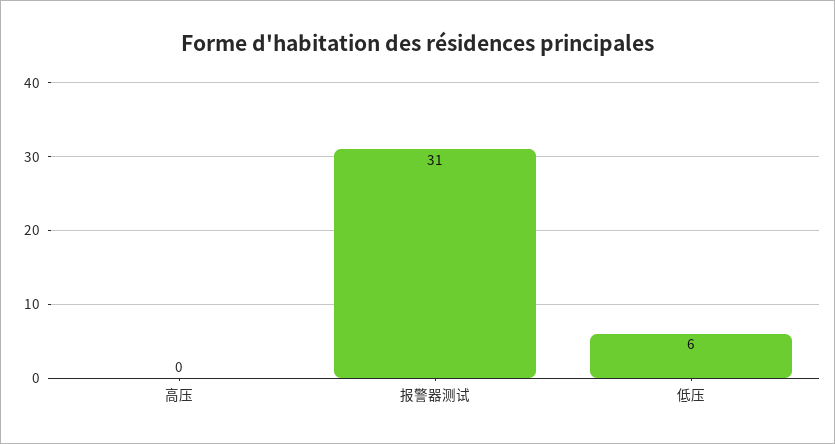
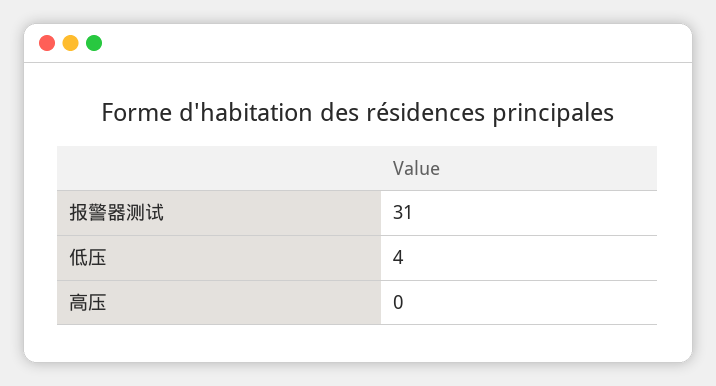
低压: 6 -> 4

